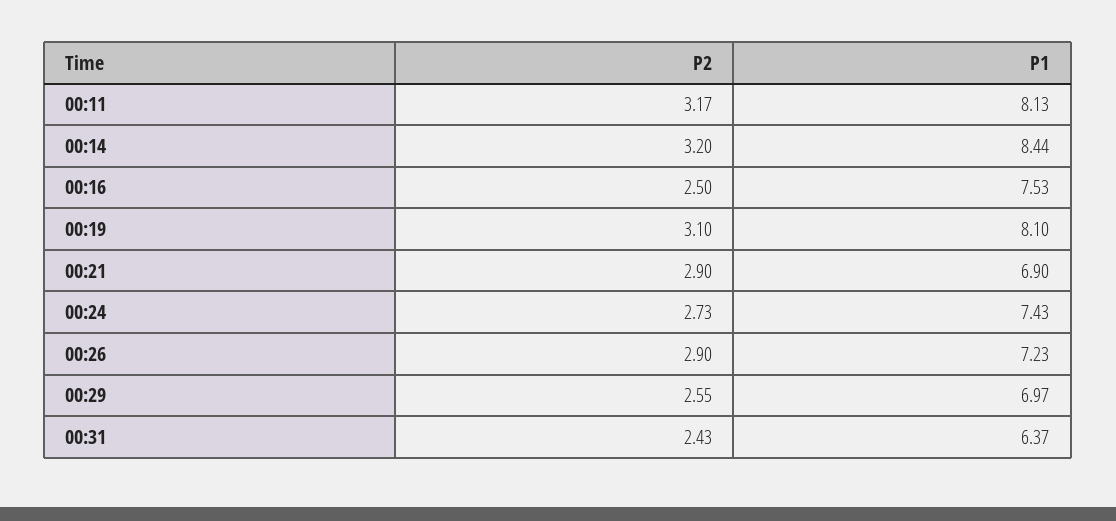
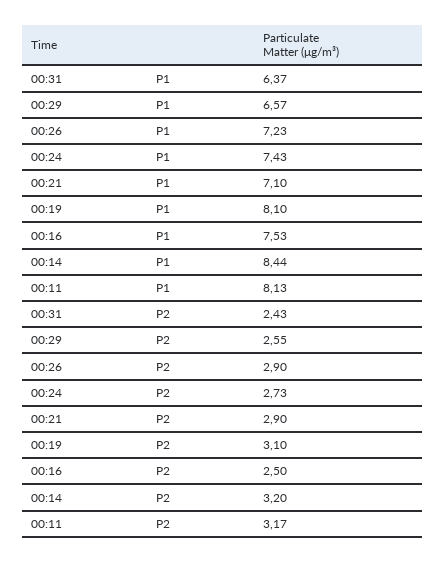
P1, 00:21: 6.9 -> 7.1
P1, 00:29: 6.97 -> 6.57

